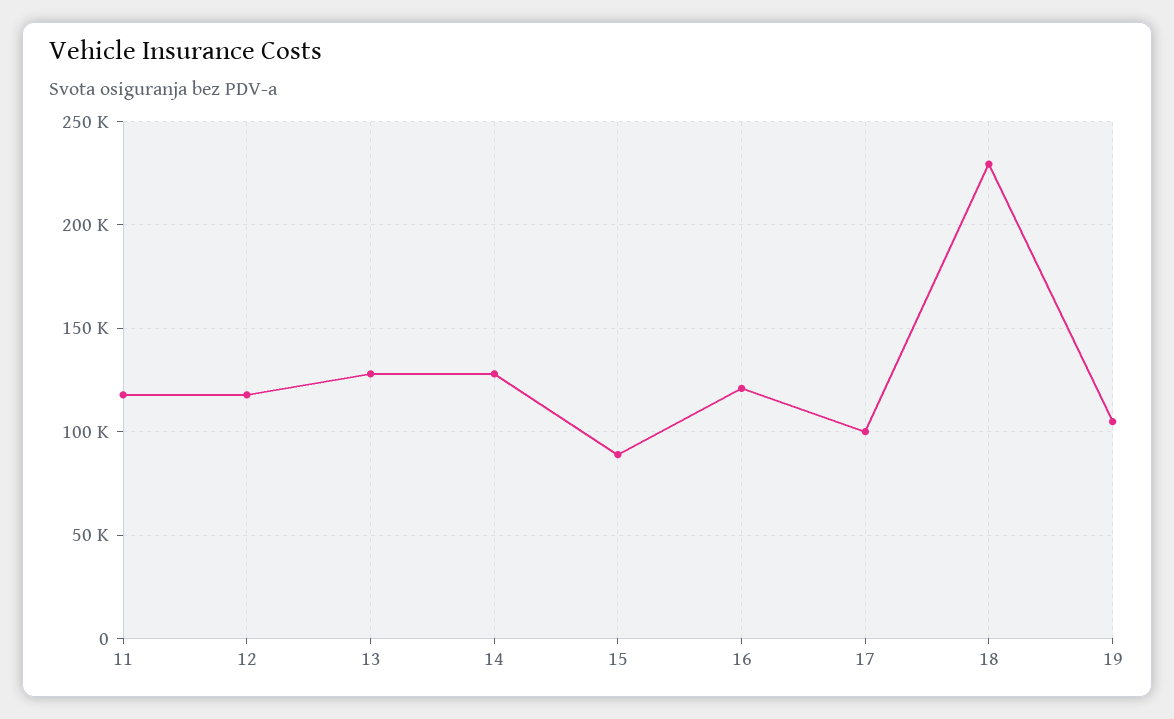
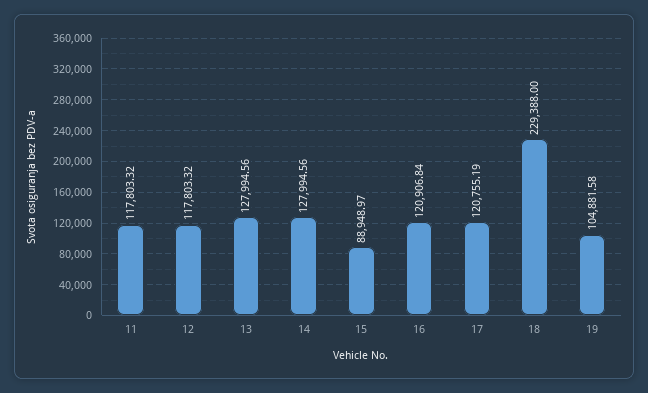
17: 100000 -> 120755.19

